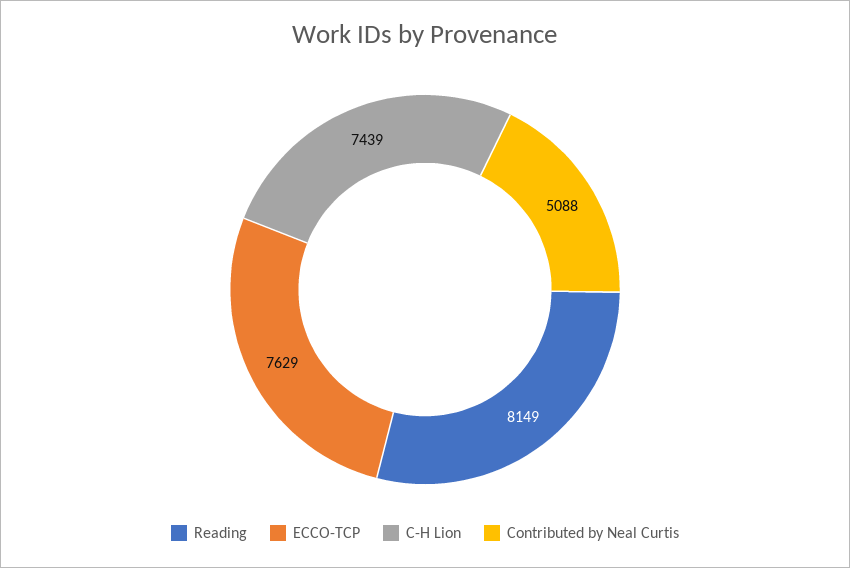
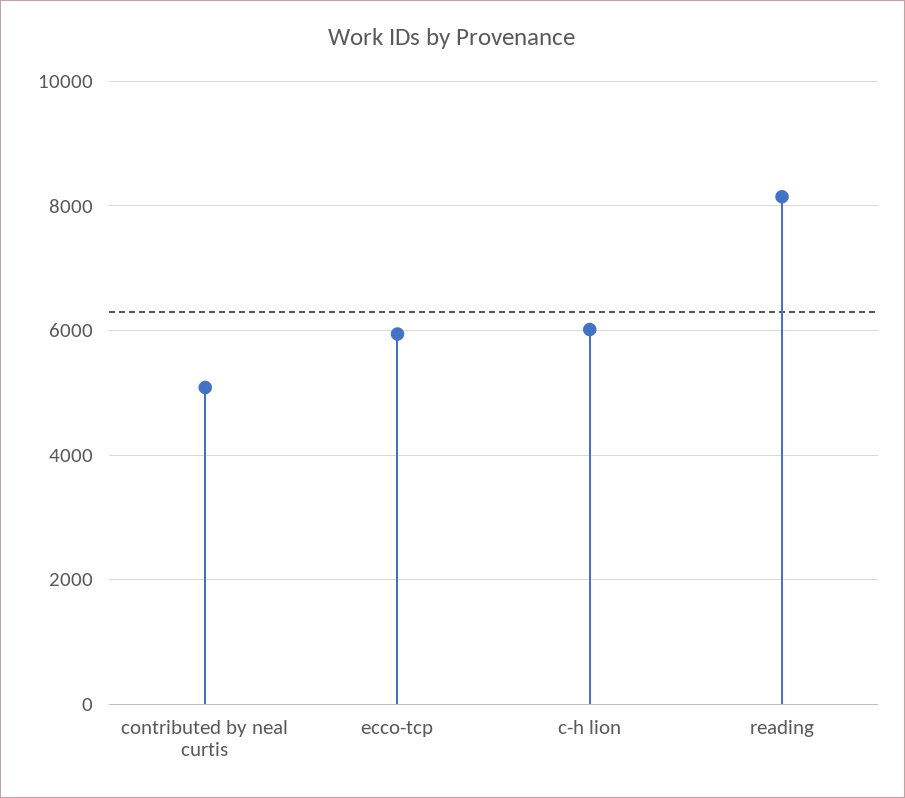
ECCO-TCP: 7629 -> 6000
C-H Lion: 7439 -> 6000

